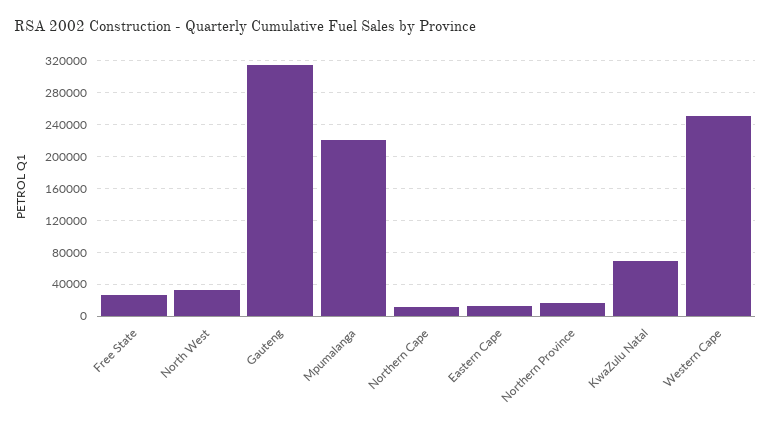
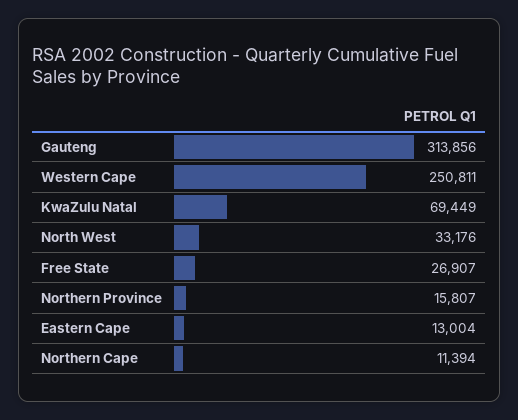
Mpumalanga: 220000 -> none

